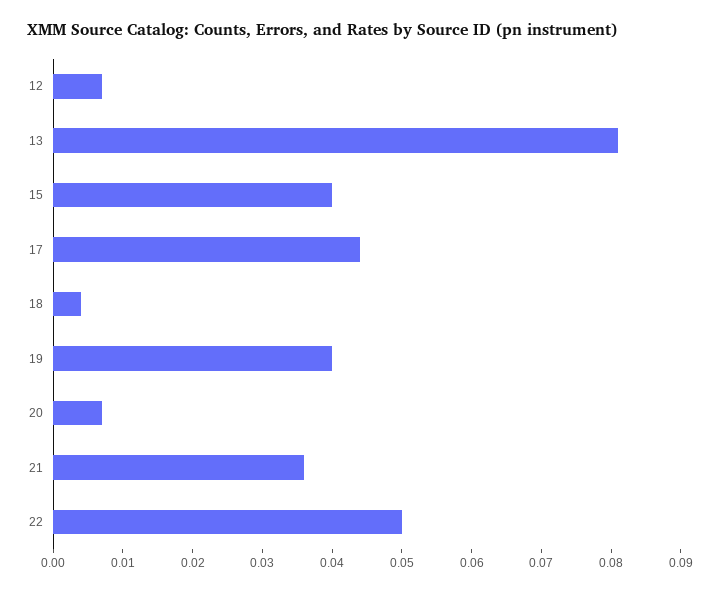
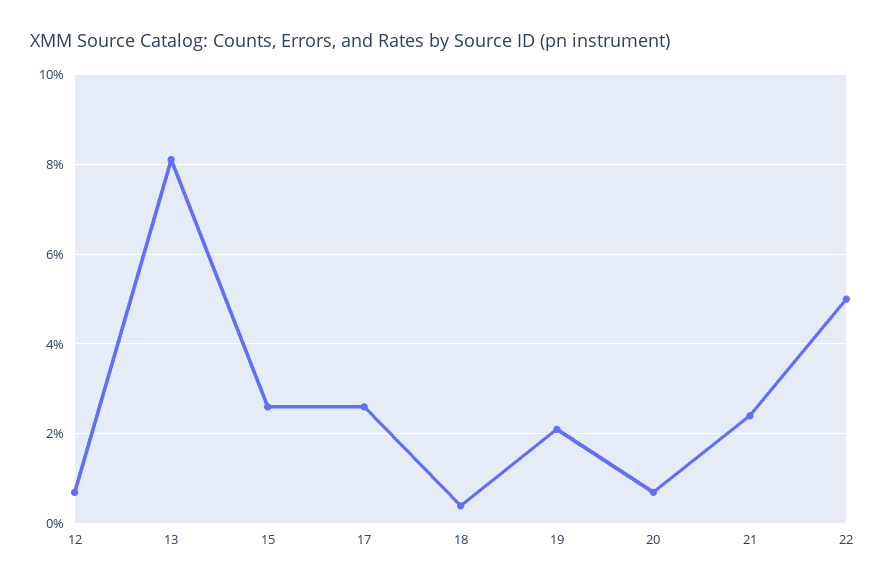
15: 0.04 -> 0.025
17: 0.045 -> 0.025
19: 0.04 -> 0.02
21: 0.035 -> 0.025

